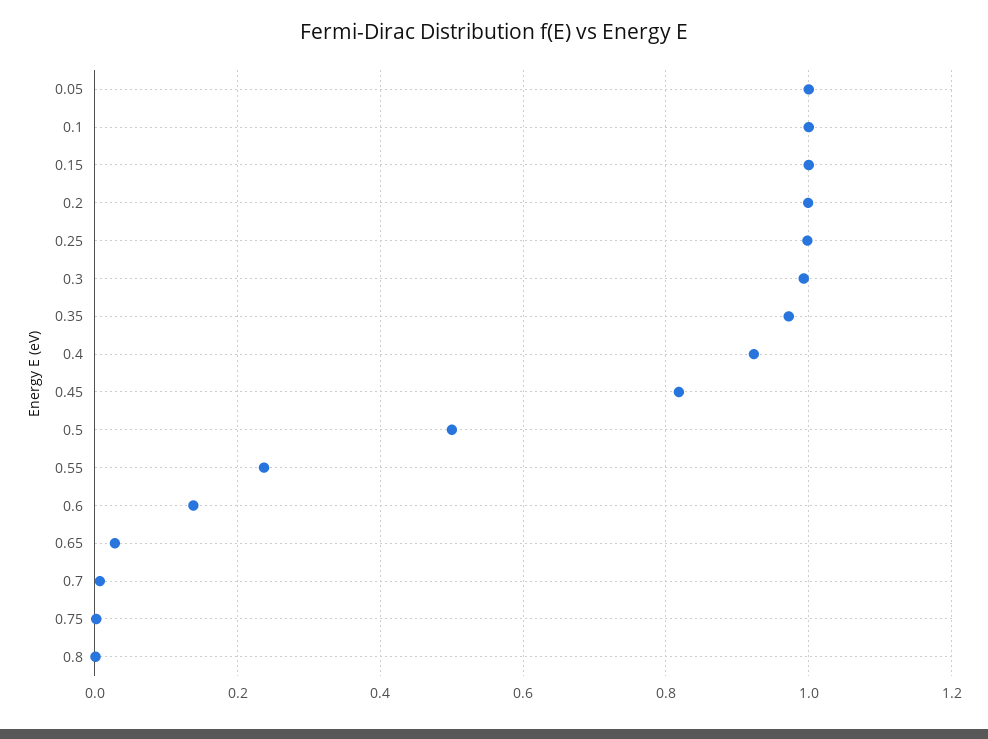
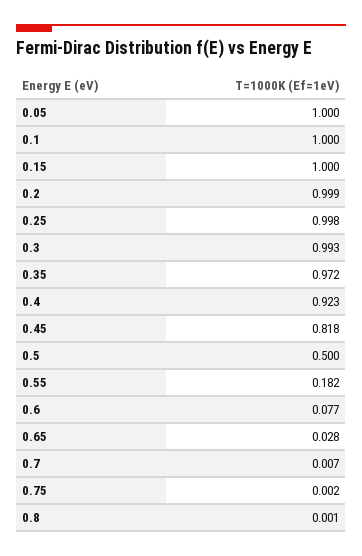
0.55: 0.24 -> 0.182
0.6: 0.14 -> 0.077

